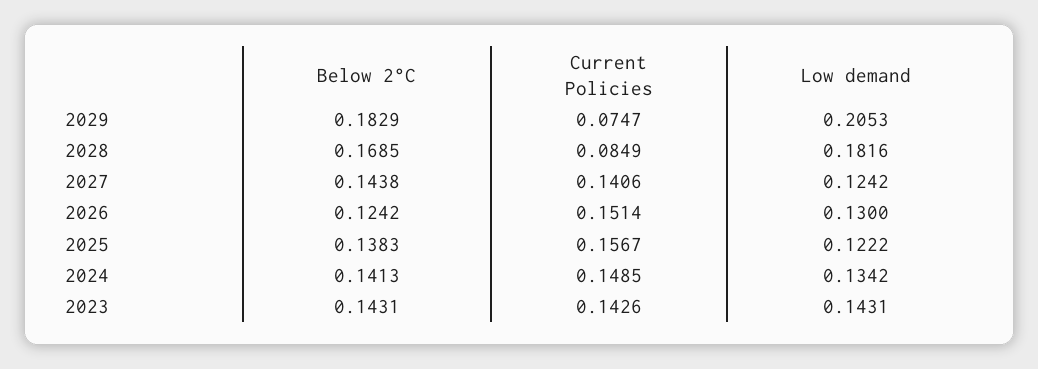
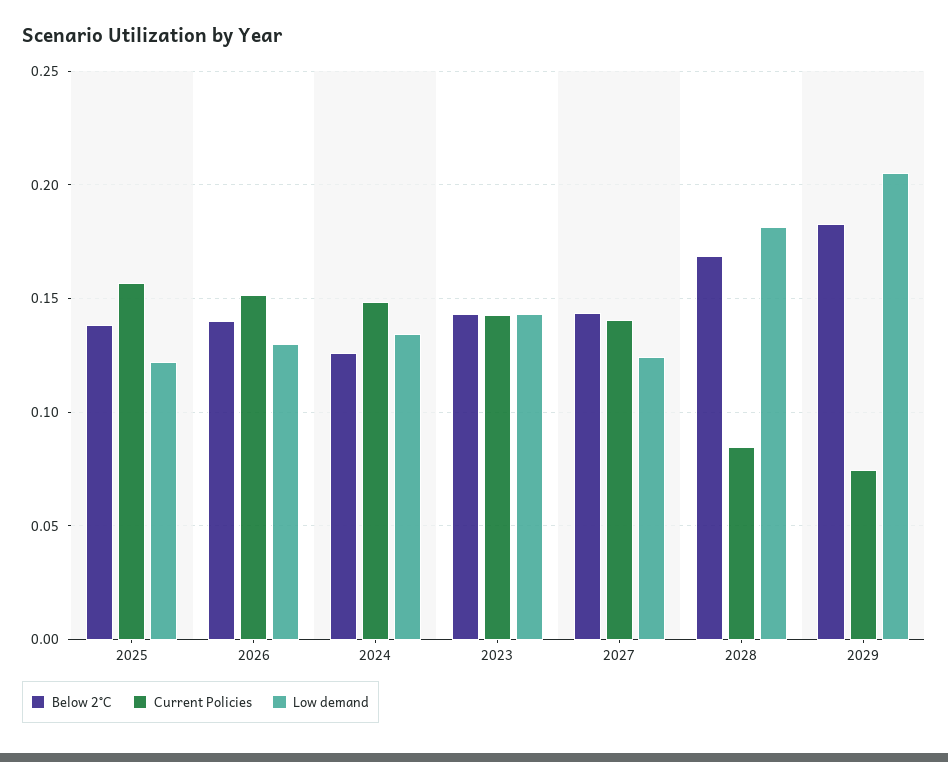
Below 2°C, 2026: 0.1242 -> 0.14
Below 2°C, 2024: 0.1413 -> 0.125

